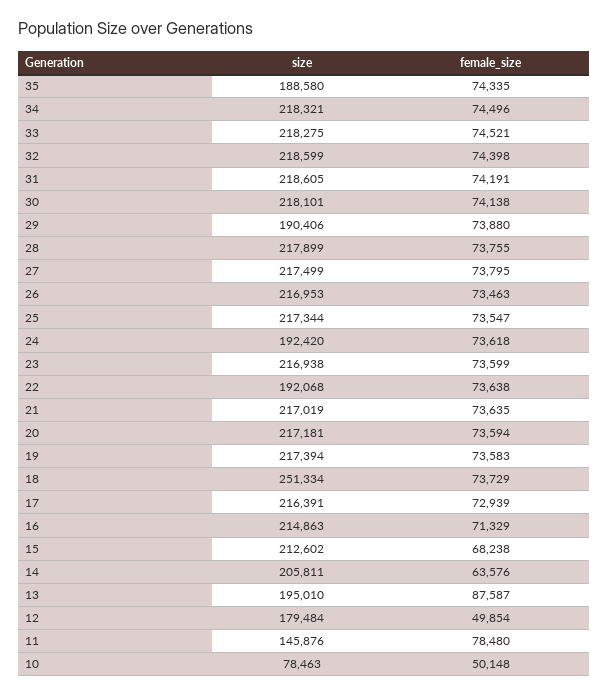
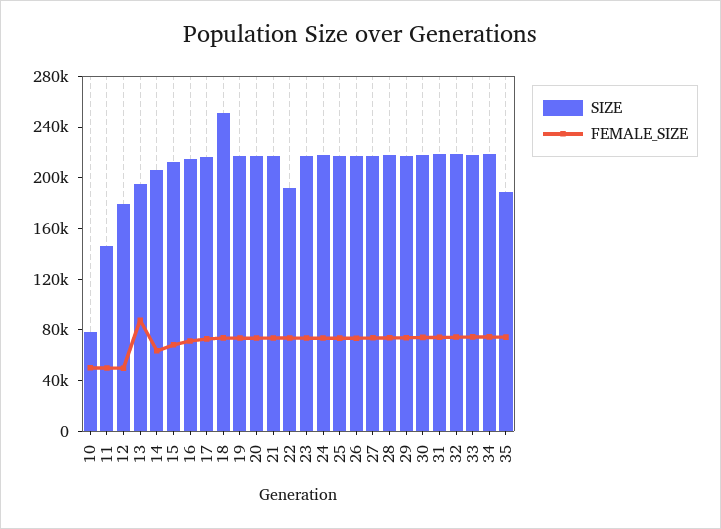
size, 29: 190406 -> 220000
size, 24: 192420 -> 220000
female_size, 11: 78480 -> 50000

